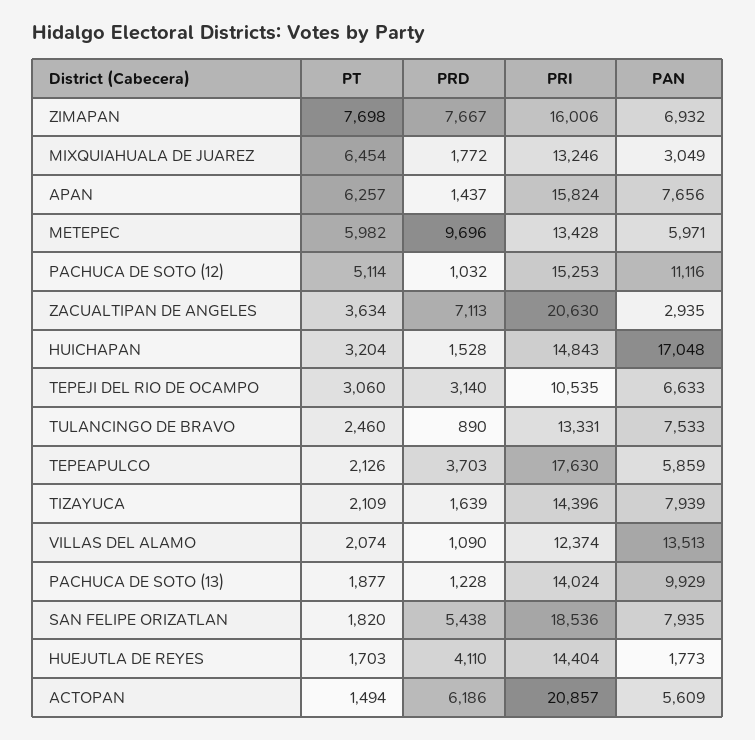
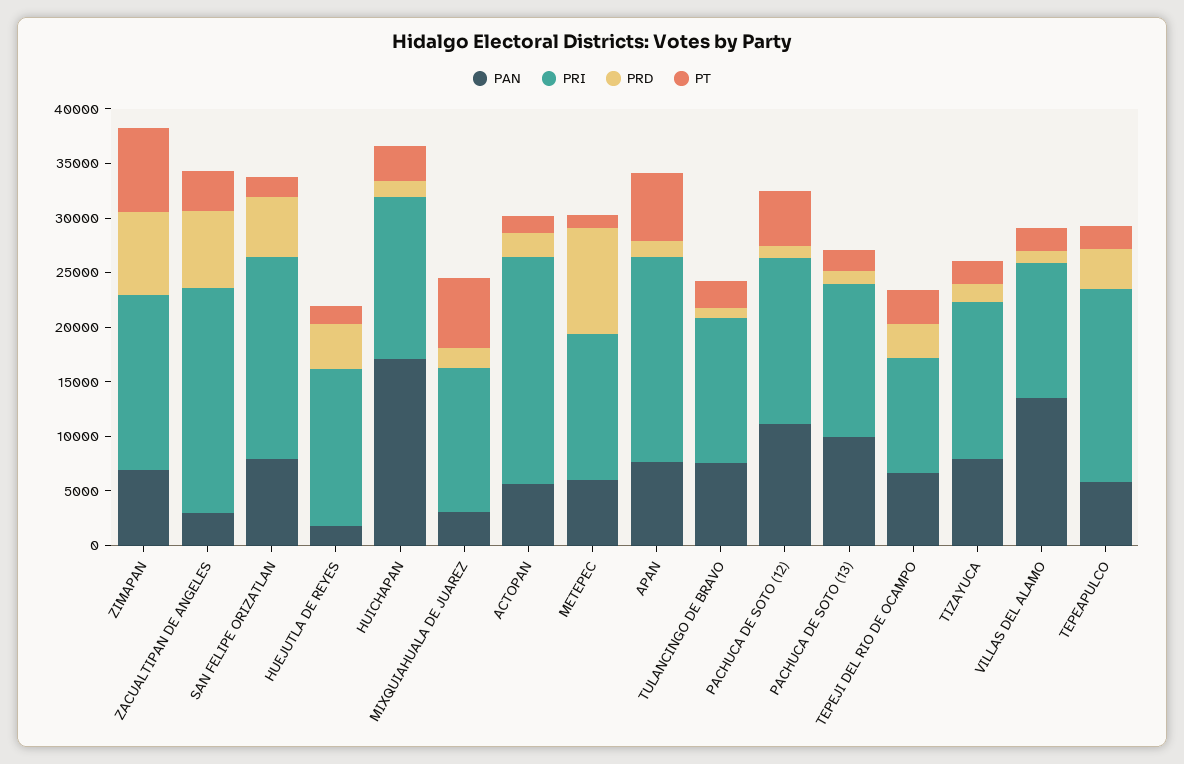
PRI, APAN: 15824 -> 19000
PT, METEPEC: 5982 -> 1000
PRD, ACTOPAN: 6186 -> 2000

